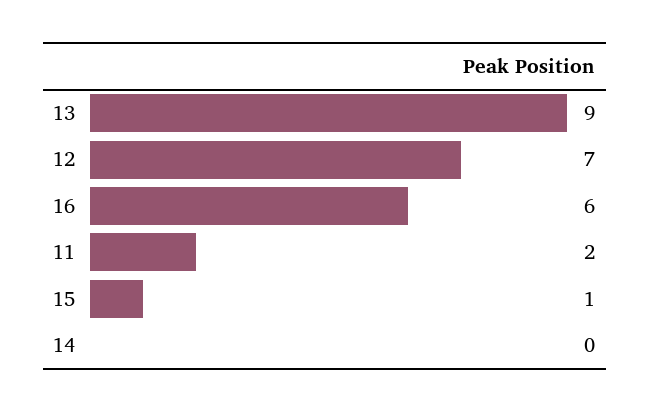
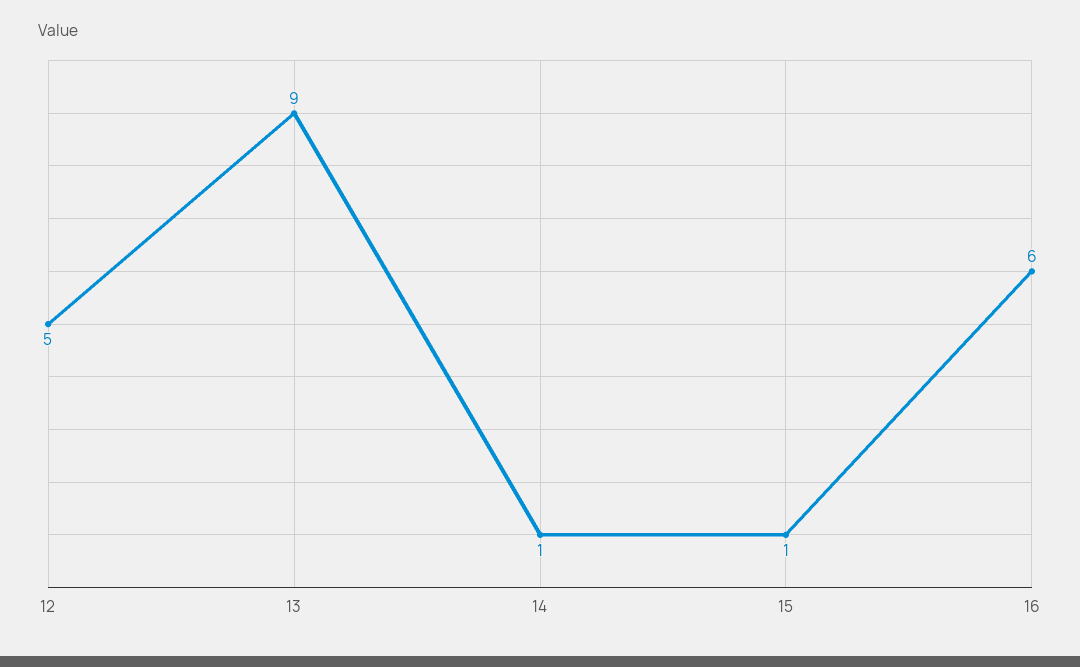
12: 7 -> 5
11: 2 -> none
14: 0 -> 1

